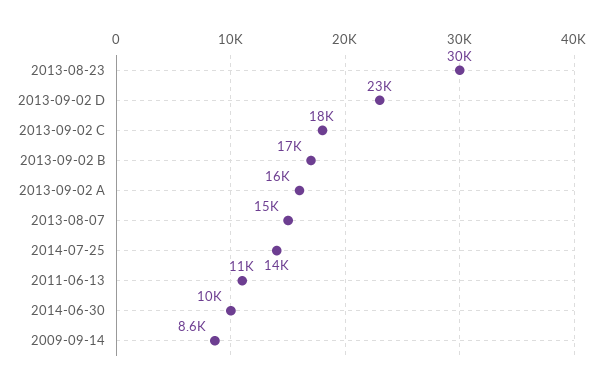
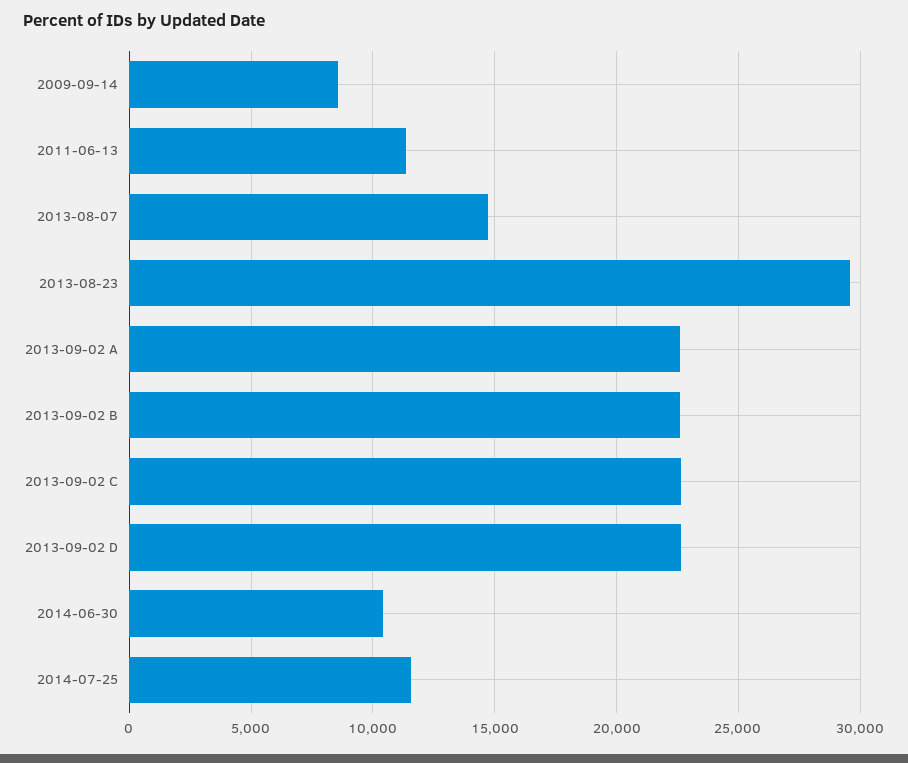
2013-09-02 C: 18000 -> 22500
2013-09-02 B: 17000 -> 22500
2013-09-02 A: 16000 -> 22500
2014-07-25: 14000 -> 11500

